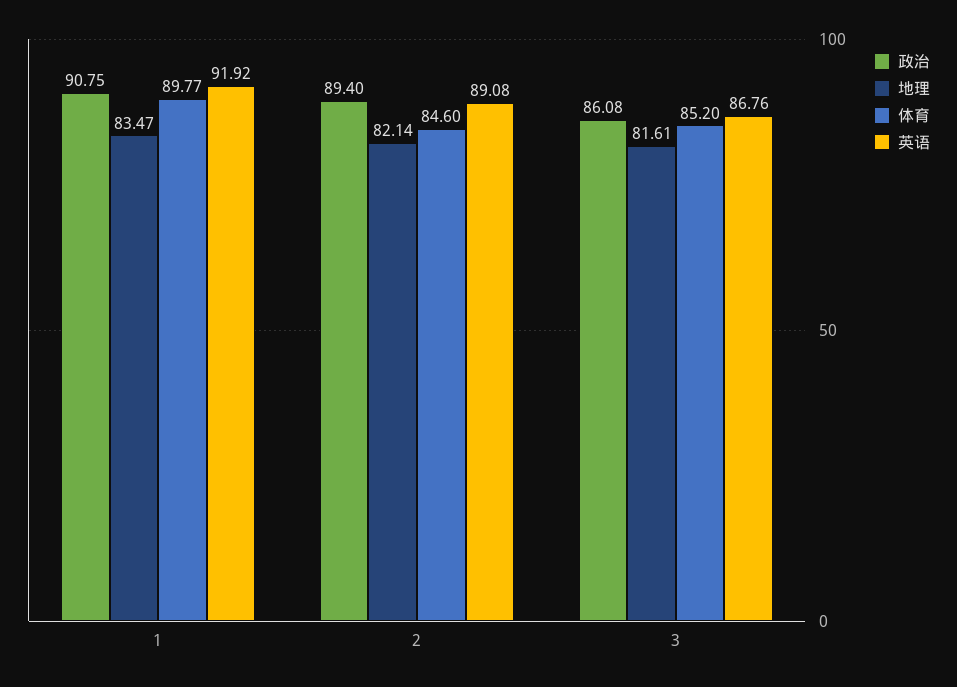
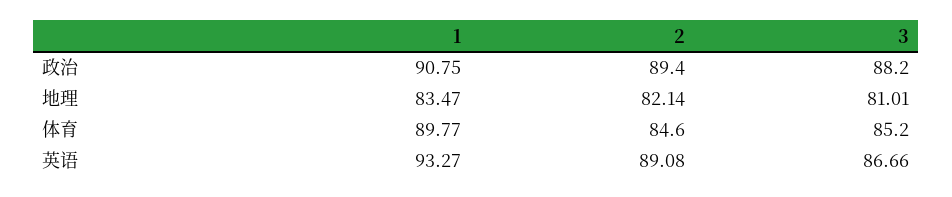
英语, 1: 91.92 -> 93.27
政治, 3: 86.08 -> 88.2
地理, 3: 81.61 -> 81.01
英语, 3: 86.76 -> 86.66

